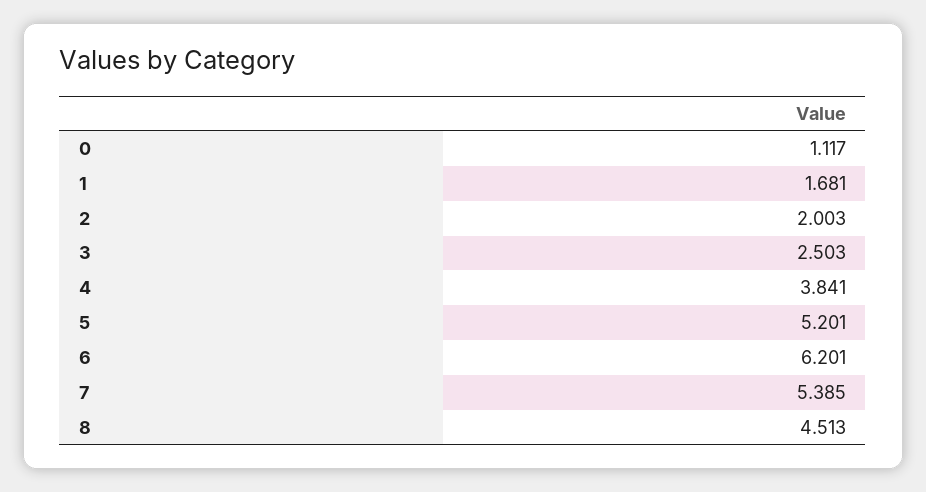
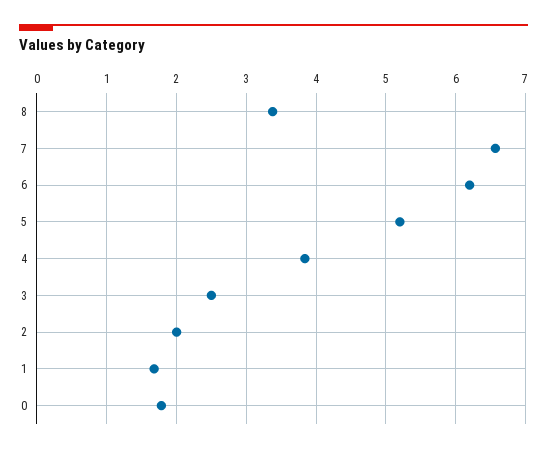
0: 1.117 -> 1.8
7: 5.385 -> 6.6
8: 4.513 -> 3.4

